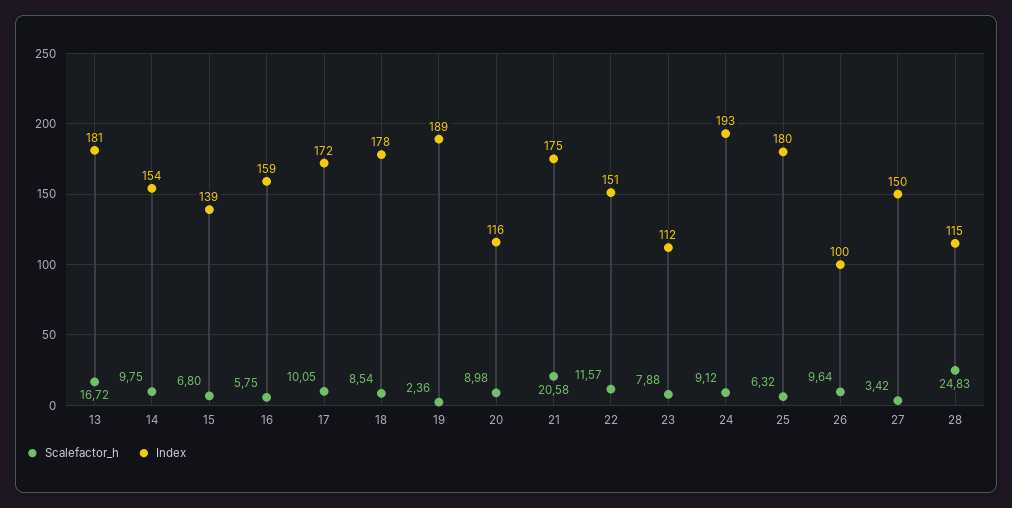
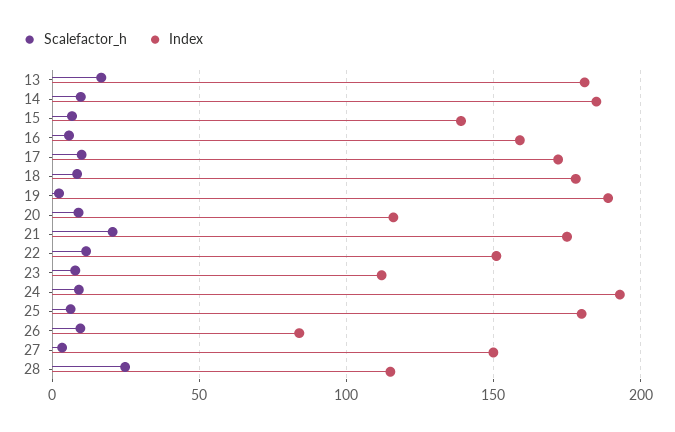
Index, 14: 154 -> 185
Index, 26: 100 -> 85

